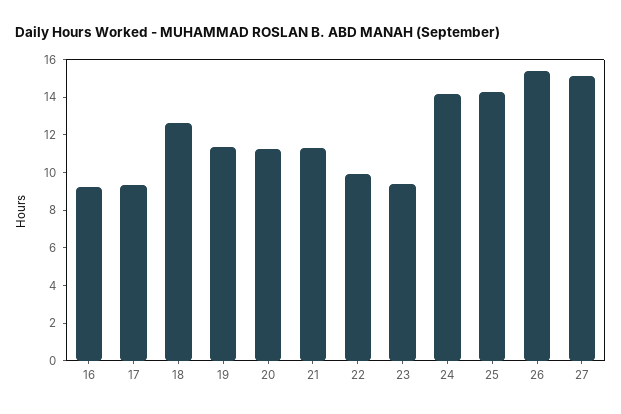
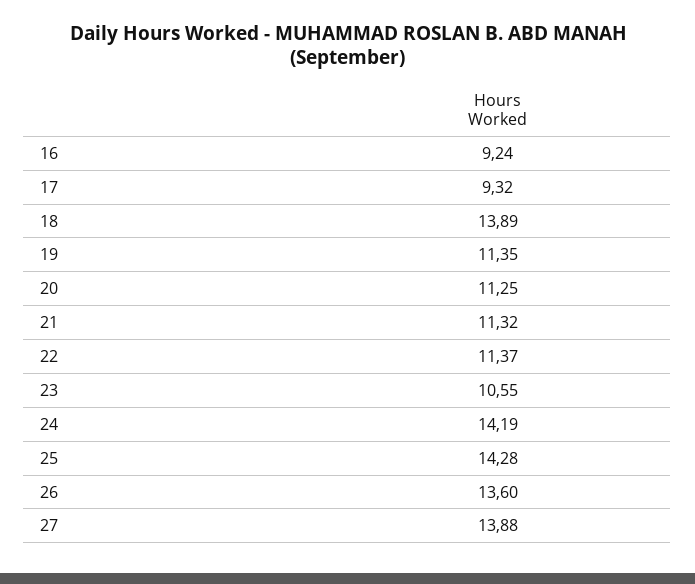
18: 12.5 -> 13.89
22: 10 -> 11.37
23: 9.5 -> 10.55
26: 15.5 -> 13.6
27: 15 -> 13.88

